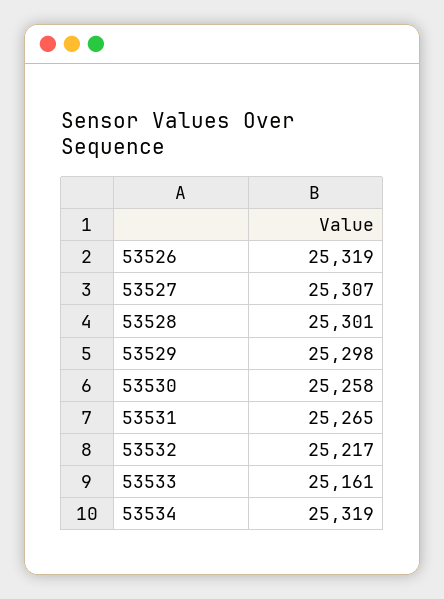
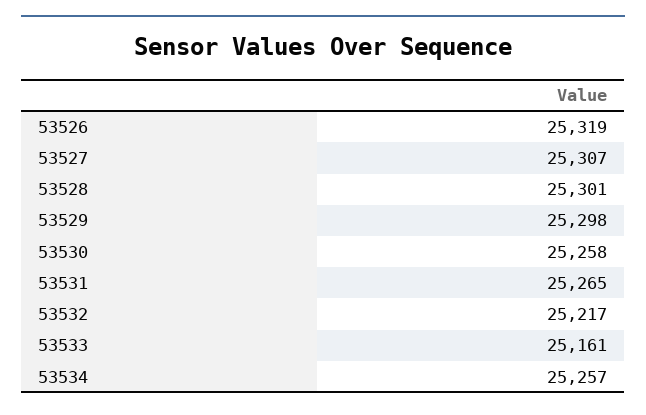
53534: 25319 -> 25257

